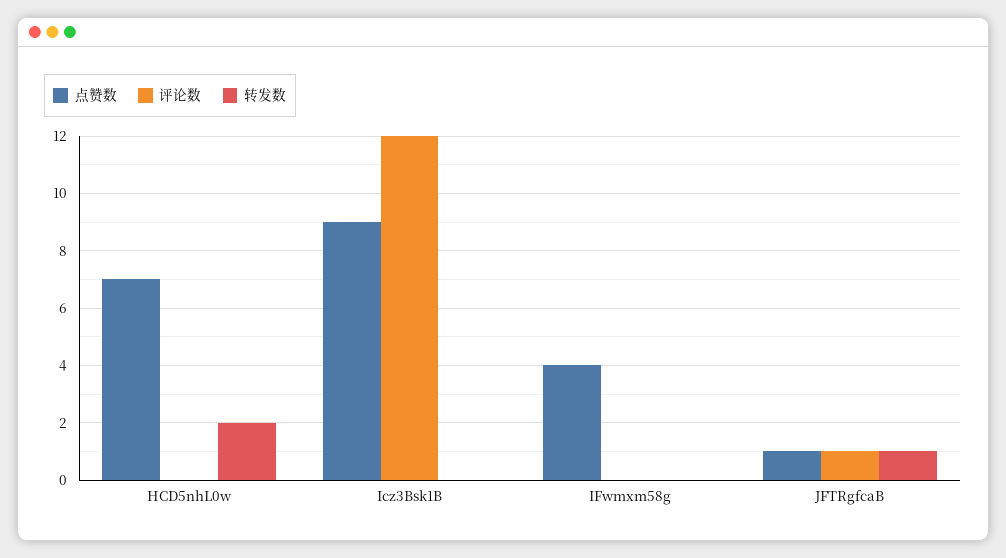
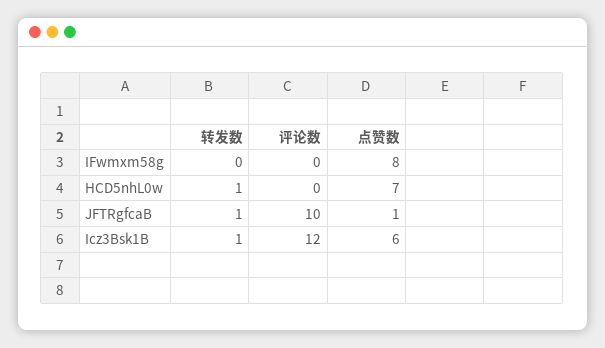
转发数, HCD5nhL0w: 2 -> 1
点赞数, Icz3Bsk1B: 9 -> 6
转发数, Icz3Bsk1B: 0 -> 1
点赞数, IFwmxm58g: 4 -> 8
评论数, JFTRgfcaB: 1 -> 10

